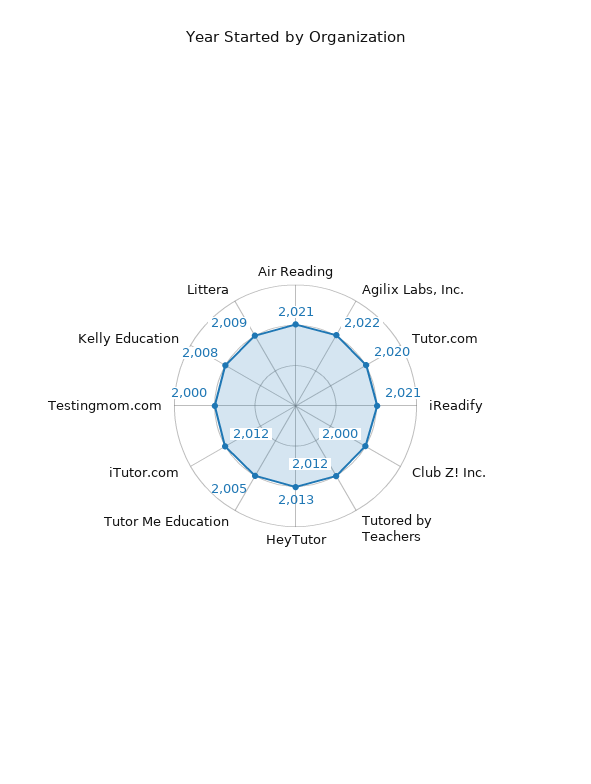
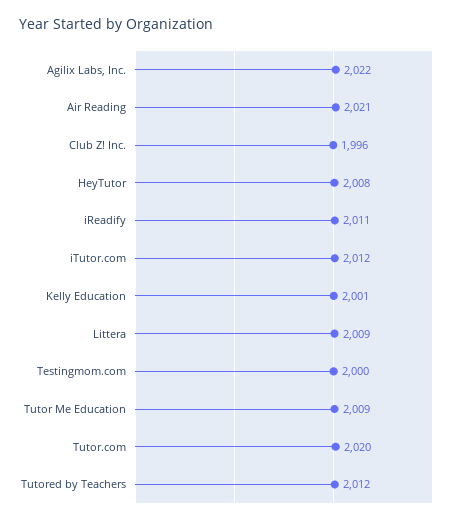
iReadify: 2021 -> 2011
Club Z! Inc.: 2000 -> 1996
HeyTutor: 2013 -> 2008
Tutor Me Education: 2005 -> 2009
Kelly Education: 2008 -> 2001

